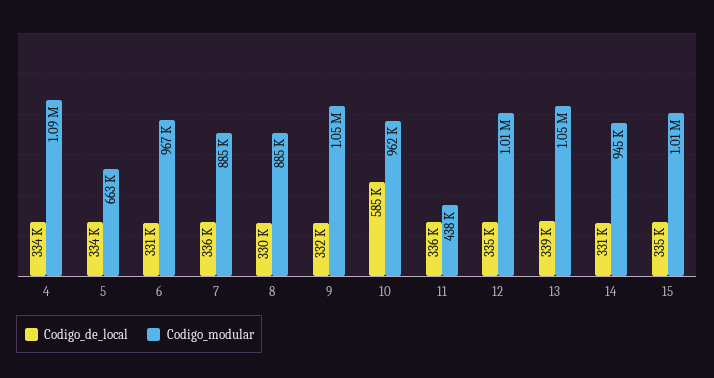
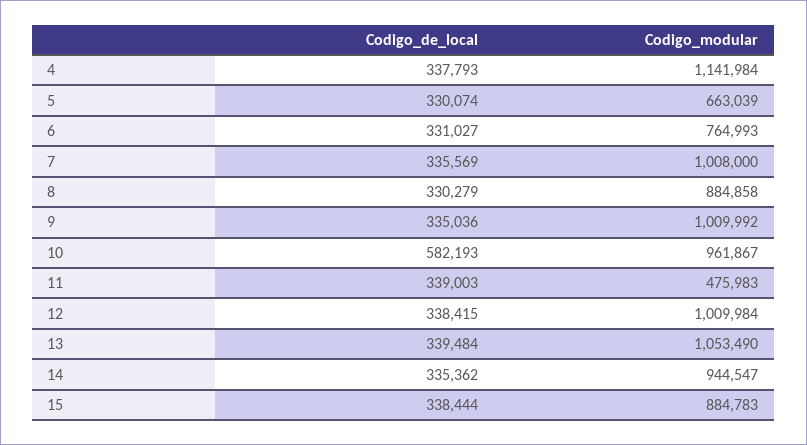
Codigo_de_local, 4: 334000 -> 337793
Codigo_modular, 4: 1090000 -> 1141984
Codigo_de_local, 5: 334000 -> 330074
Codigo_modular, 6: 967000 -> 764993
Codigo_modular, 7: 885000 -> 1008000
Codigo_de_local, 9: 332000 -> 335036
Codigo_modular, 9: 1050000 -> 1009992
Codigo_de_local, 10: 585000 -> 582193
Codigo_de_local, 11: 336000 -> 339003
Codigo_modular, 11: 438000 -> 475983
Codigo_de_local, 12: 335000 -> 338415
Codigo_de_local, 14: 331000 -> 335362
Codigo_de_local, 15: 335000 -> 338444
Codigo_modular, 15: 1010000 -> 884783

